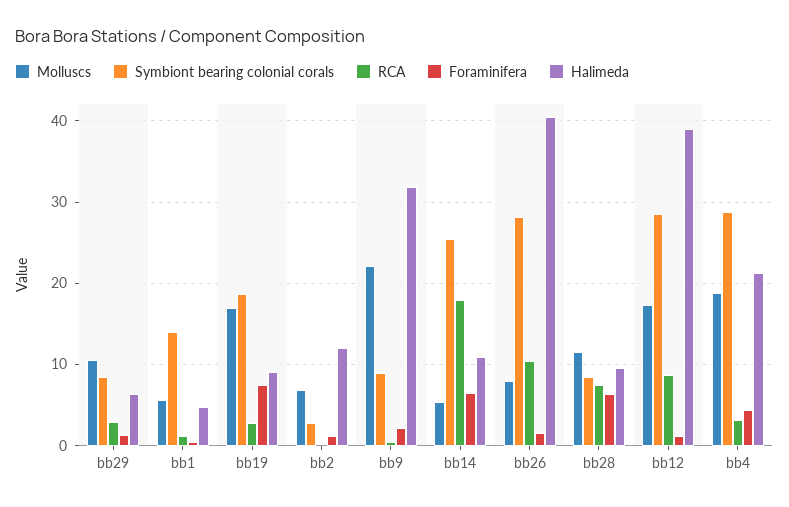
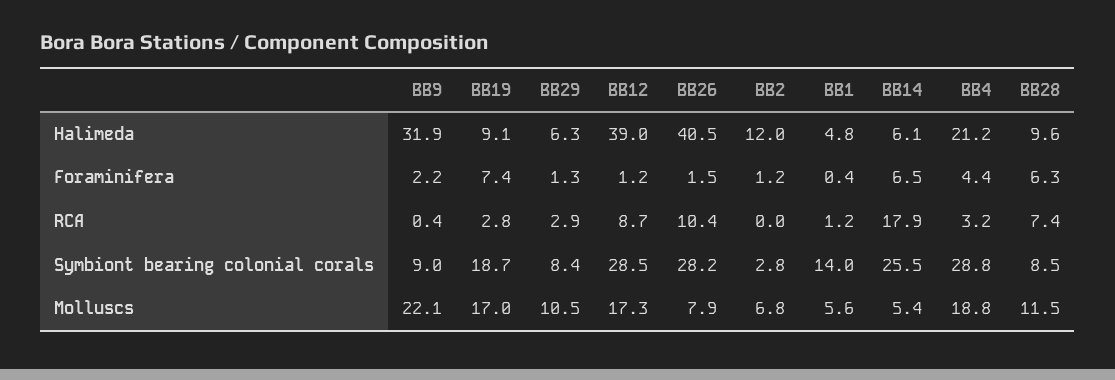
Halimeda, bb14: 11 -> 6.1

